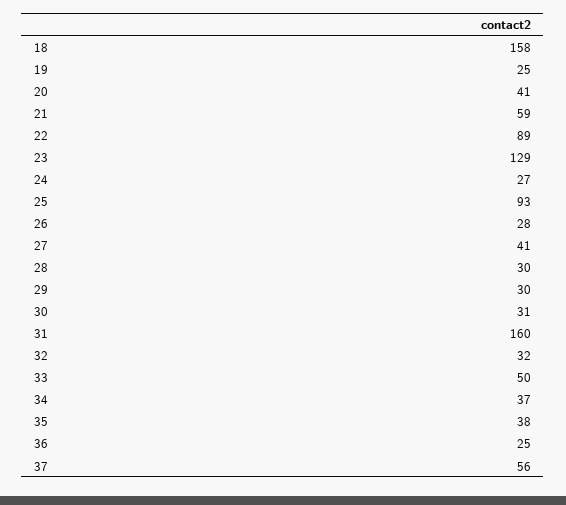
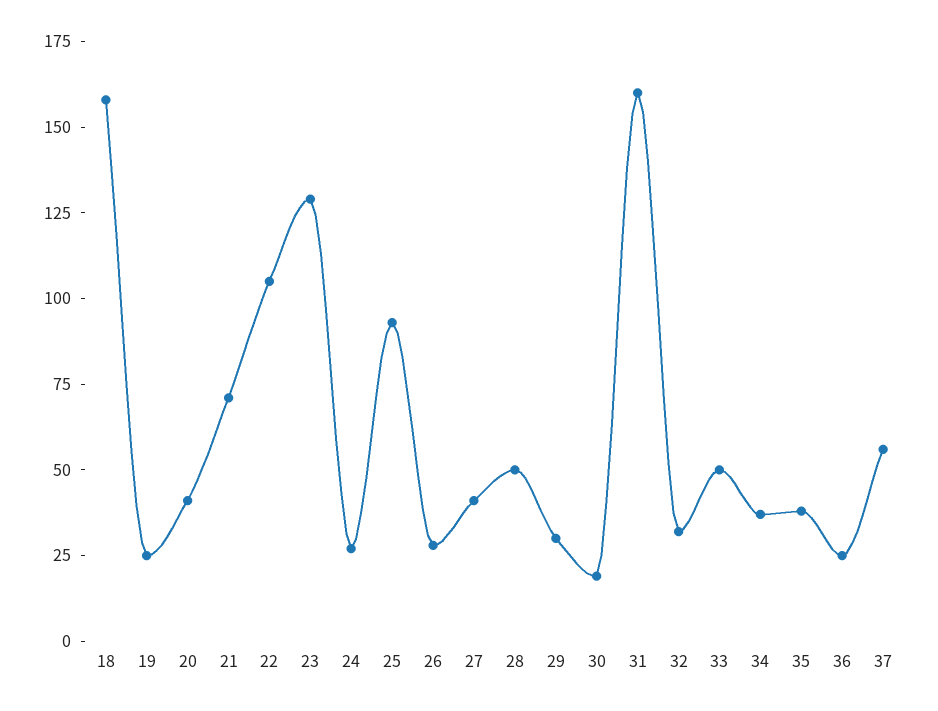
21: 59 -> 70
22: 89 -> 105
28: 30 -> 50
30: 31 -> 20

